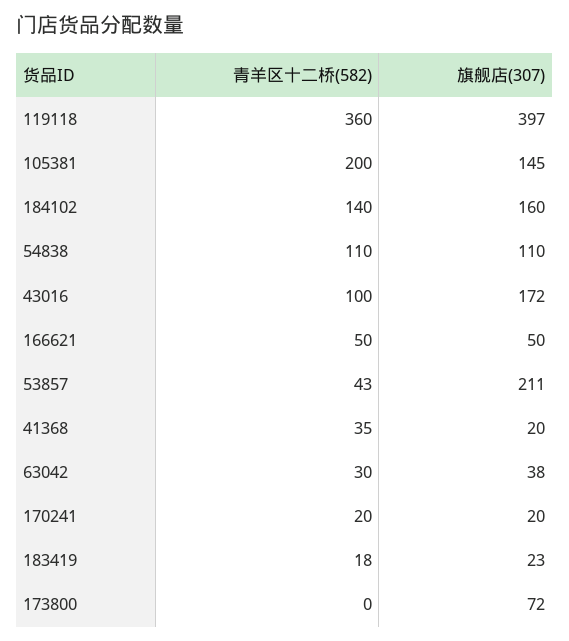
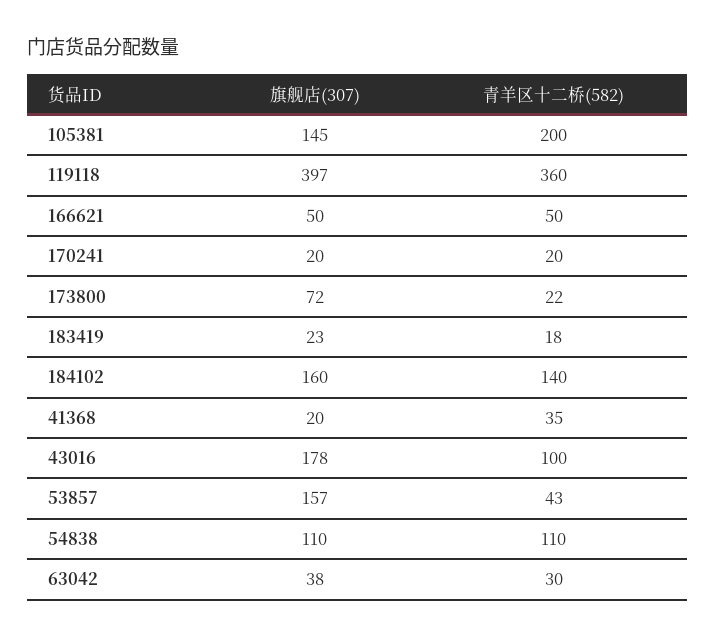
旗舰店(307), 43016: 172 -> 178
旗舰店(307), 53857: 211 -> 157
青羊区十二桥(582), 173800: 0 -> 22

